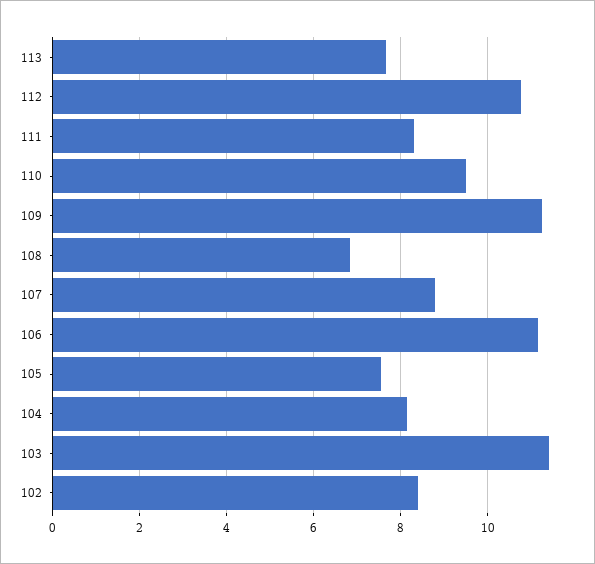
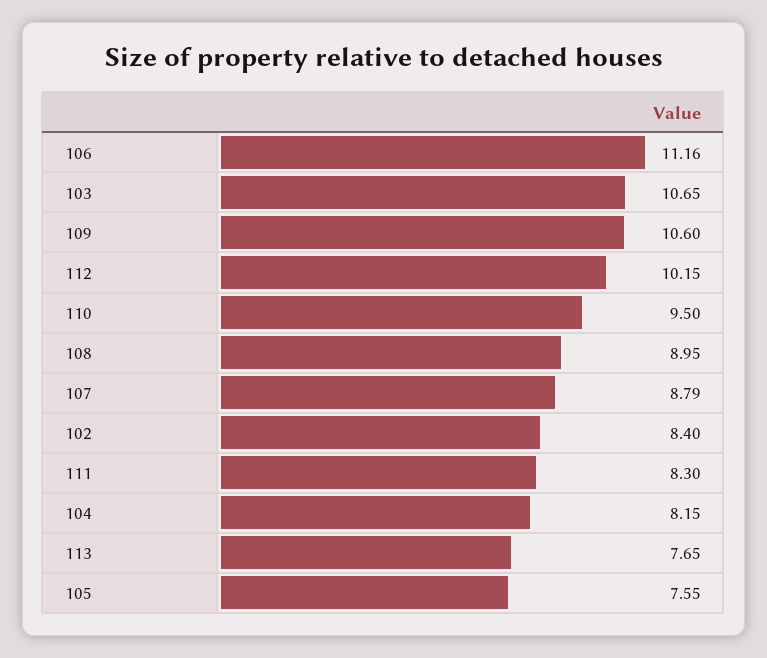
112: 10.8 -> 10.15
109: 11.2 -> 10.6
108: 6.8 -> 8.95
103: 11.4 -> 10.65

